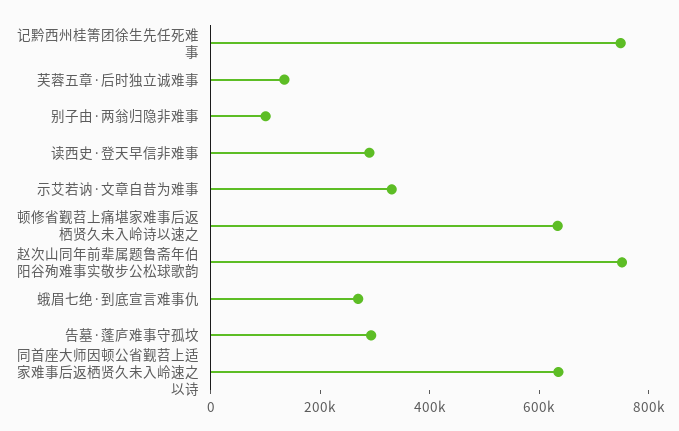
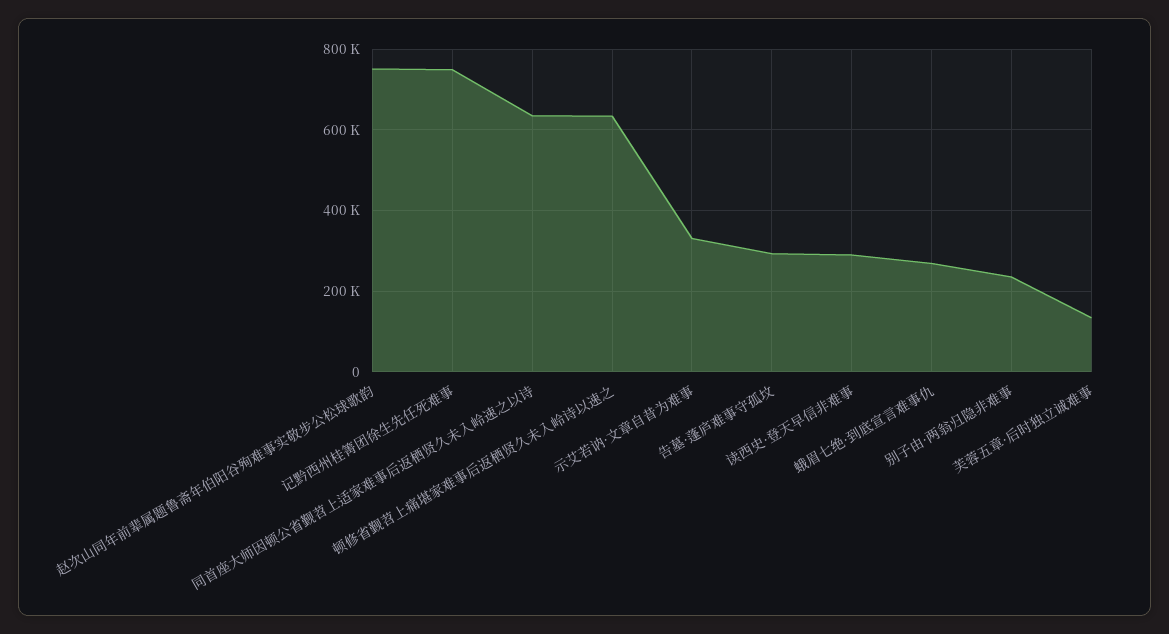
别子由·两翁归隐非难事: 100000 -> 240000

